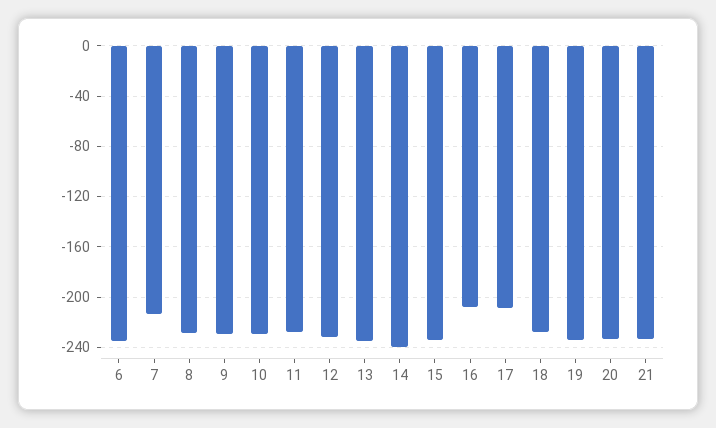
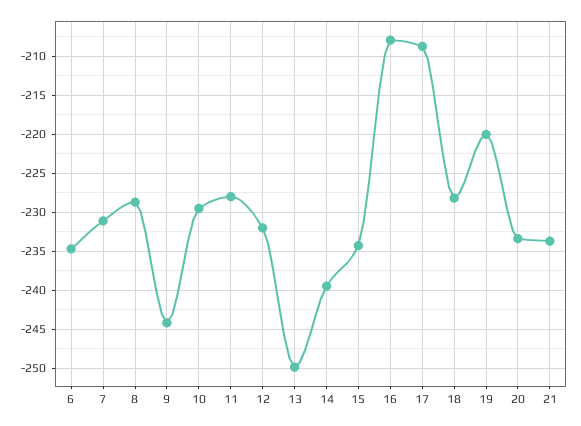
7: -215 -> -231
9: -230 -> -244
13: -235 -> -250
19: -235 -> -220

